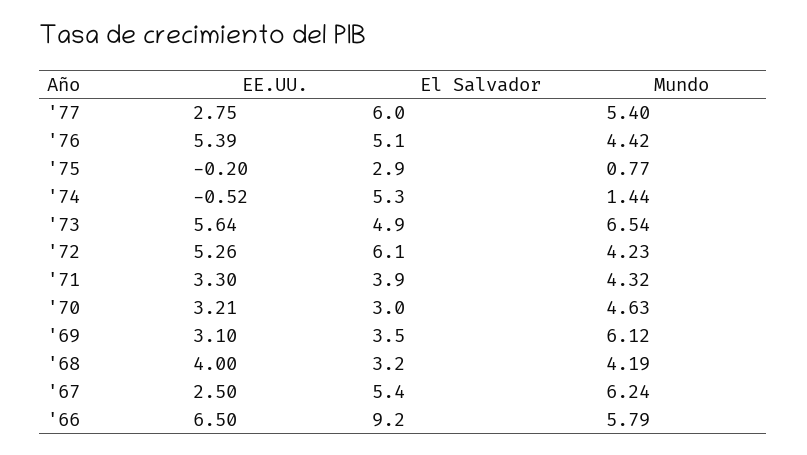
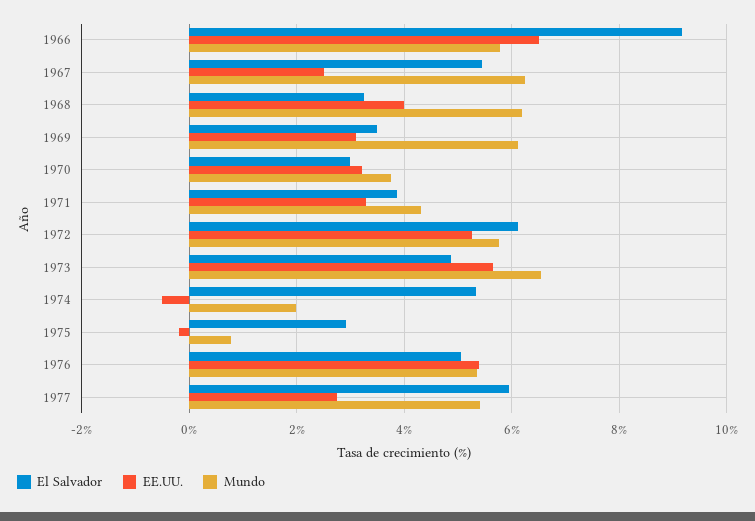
Mundo, '76: 4.42 -> 5.4
Mundo, '74: 1.44 -> 2
Mundo, '72: 4.23 -> 5.8
Mundo, '70: 4.63 -> 3.8
Mundo, '68: 4.19 -> 6.2

